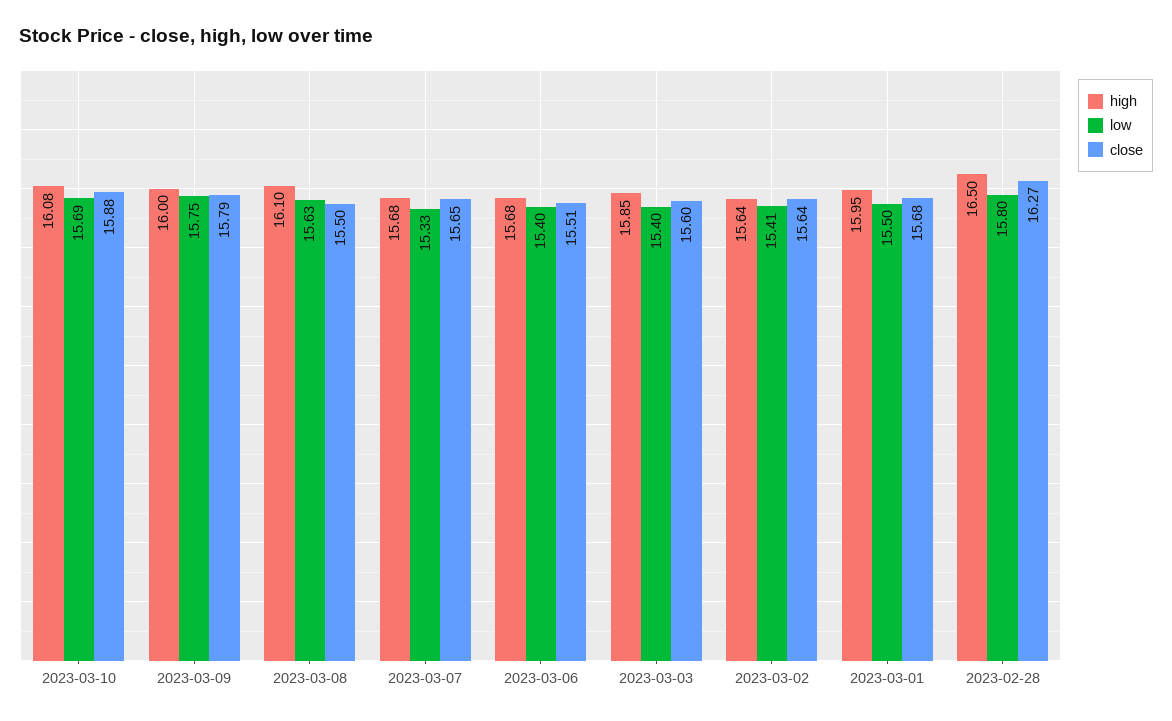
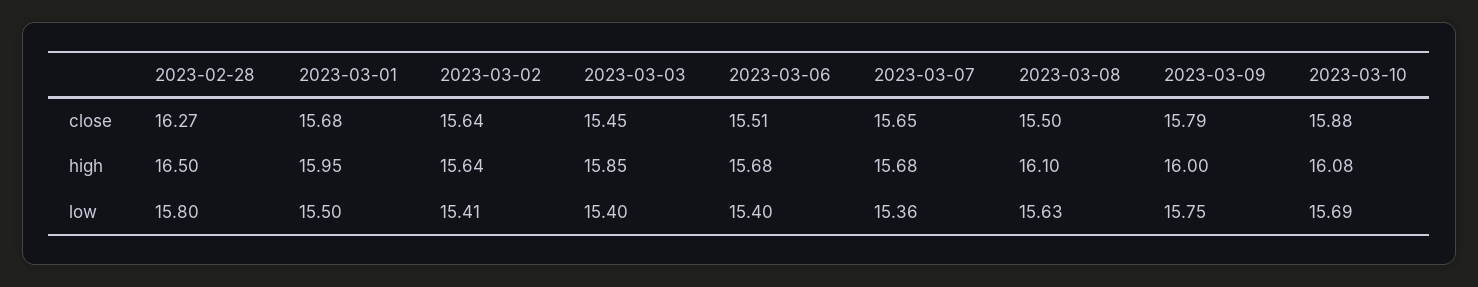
low, 2023-03-07: 15.33 -> 15.36
close, 2023-03-03: 15.6 -> 15.45

